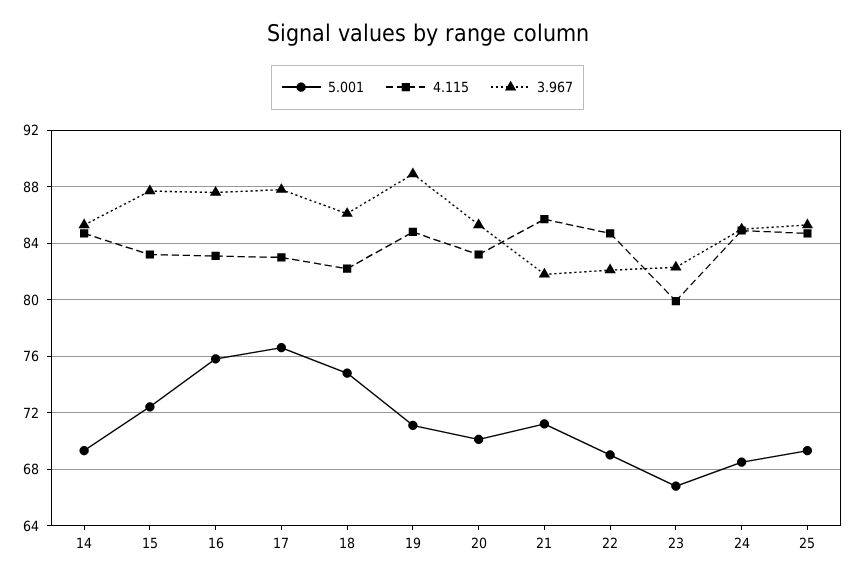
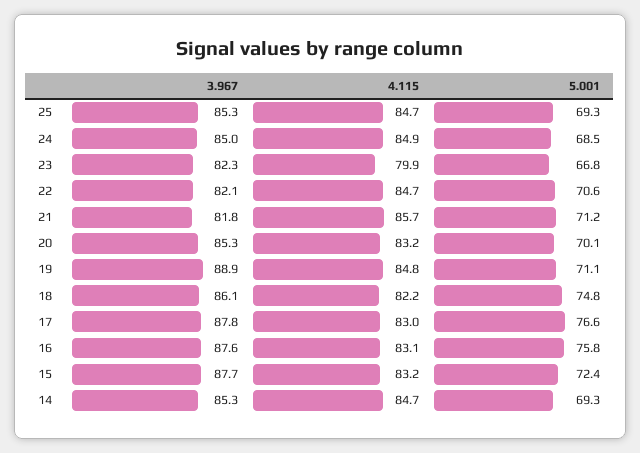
5.001, 22: 69 -> 70.6

